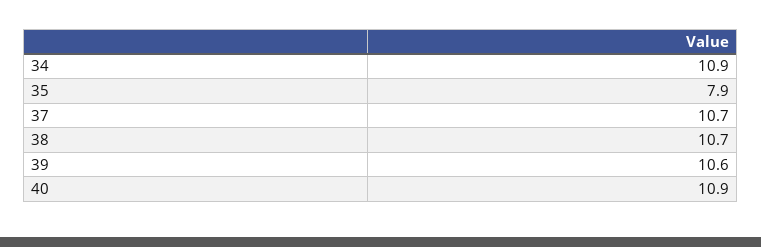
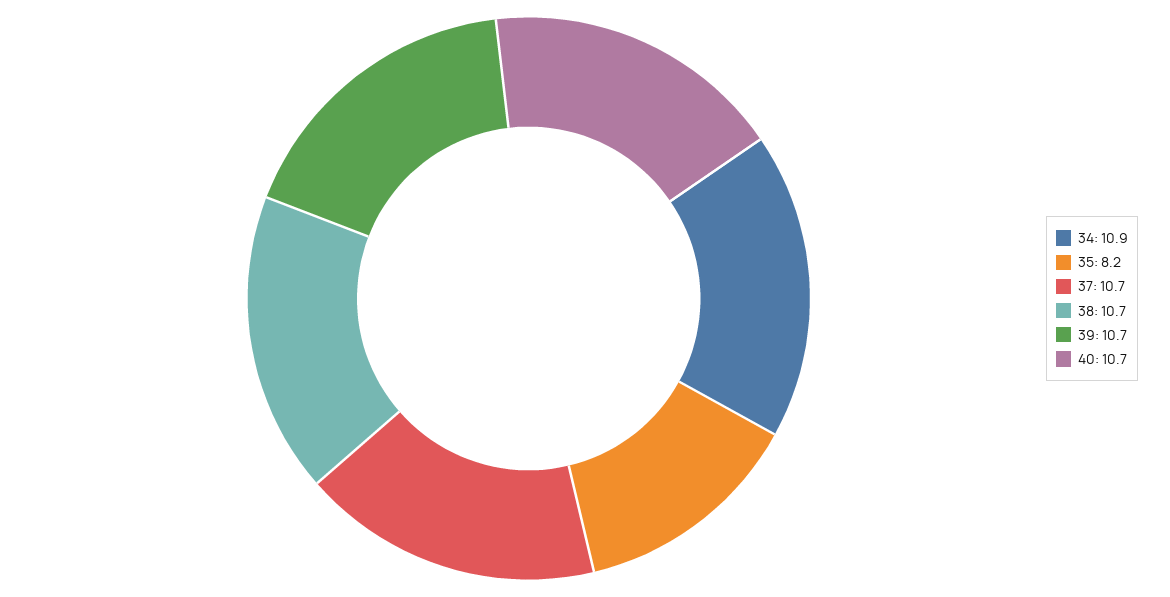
35: 7.9 -> 8.2
39: 10.6 -> 10.7
40: 10.9 -> 10.7

